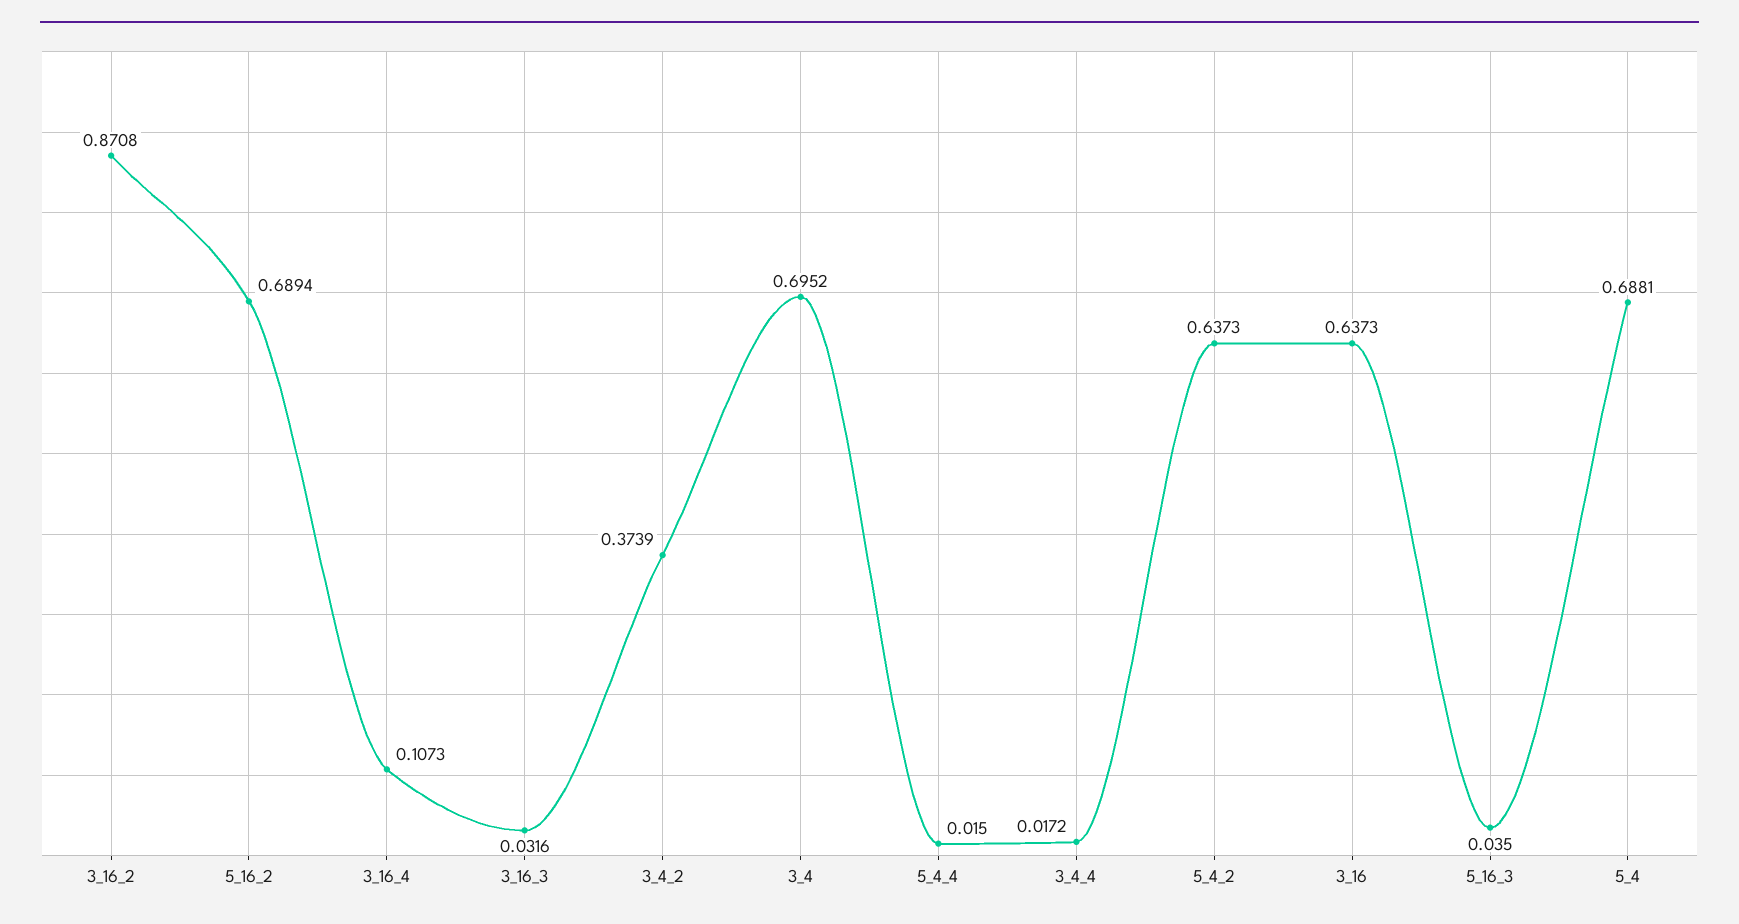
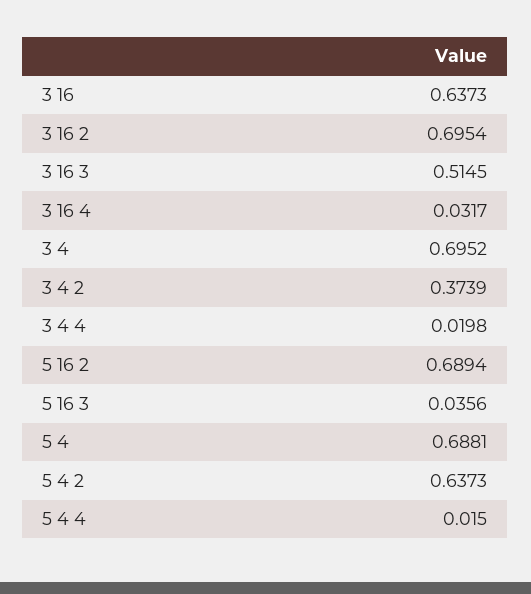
3_16_2: 0.8708 -> 0.6954
3_16_4: 0.1073 -> 0.0317
3_16_3: 0.0316 -> 0.5145
3_4_4: 0.0172 -> 0.0198
5_16_3: 0.035 -> 0.0356

